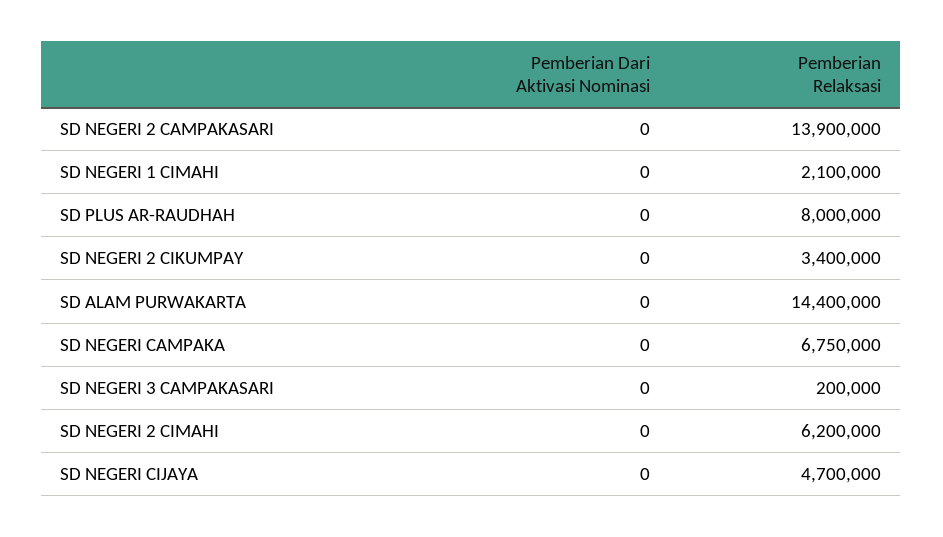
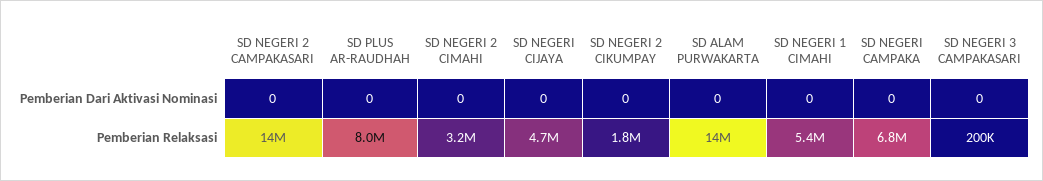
Pemberian Relaksasi, SD NEGERI 1 CIMAHI: 2100000 -> 5400000
Pemberian Relaksasi, SD NEGERI 2 CIKUMPAY: 3400000 -> 1800000
Pemberian Relaksasi, SD NEGERI 2 CIMAHI: 6200000 -> 3200000

